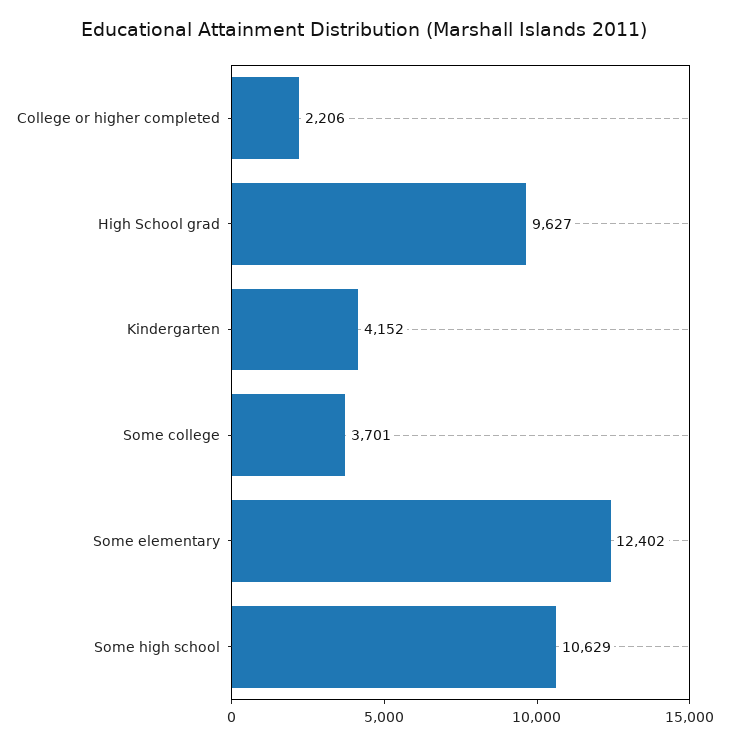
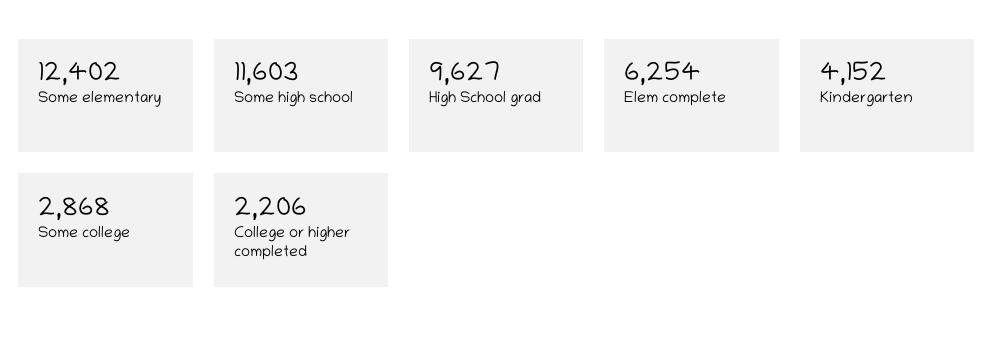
Some college: 3701 -> 2868
Some high school: 10629 -> 11603
Elem complete: none -> 6254

